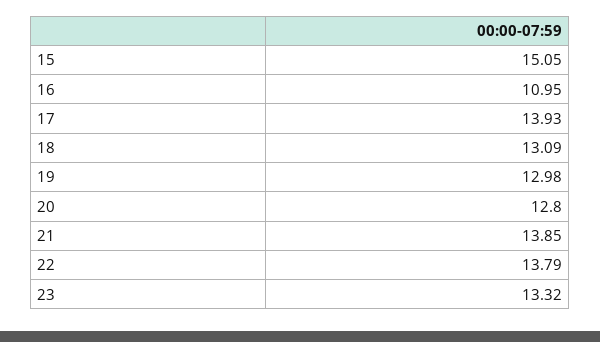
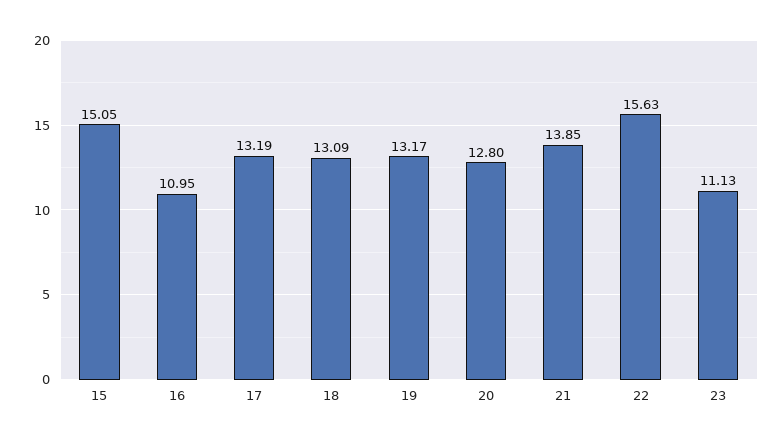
17: 13.93 -> 13.19
19: 12.98 -> 13.17
22: 13.79 -> 15.63
23: 13.32 -> 11.13

